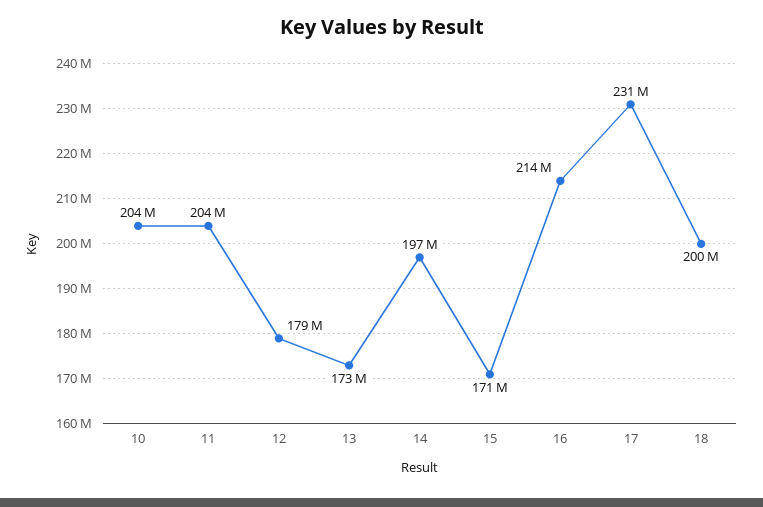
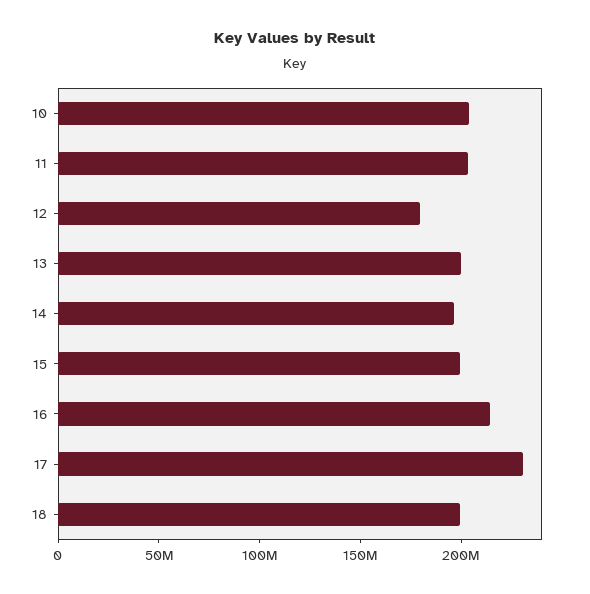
13: 173000000 -> 200000000
15: 171000000 -> 200000000

